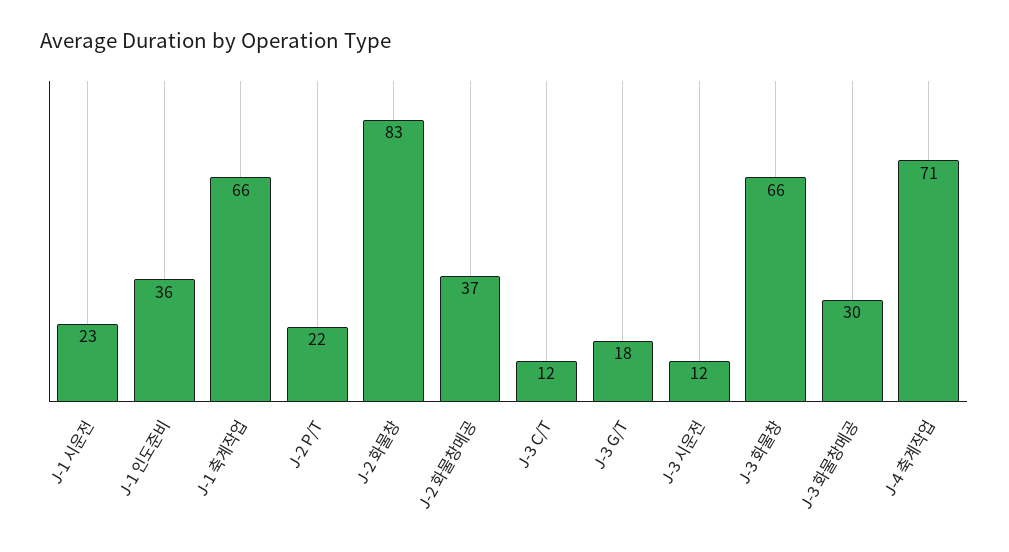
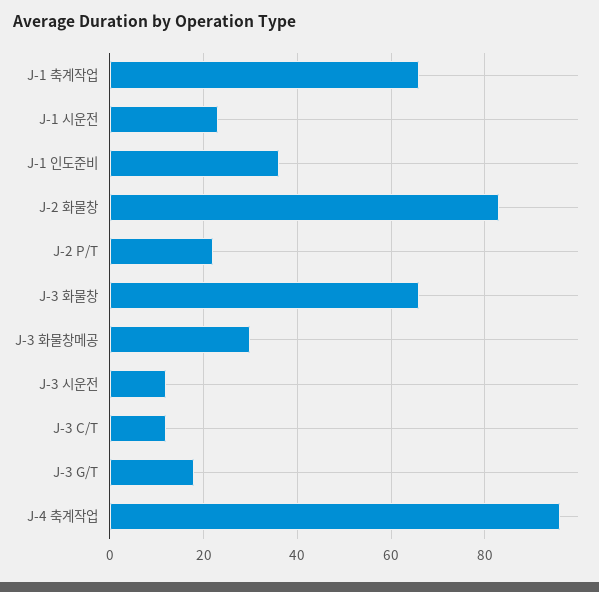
J-2 화물창메공: 37 -> none
J-4 축계작업: 71 -> 95

